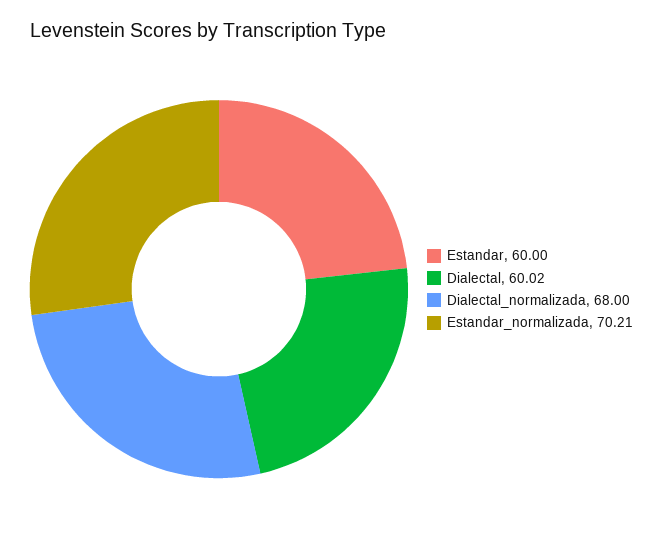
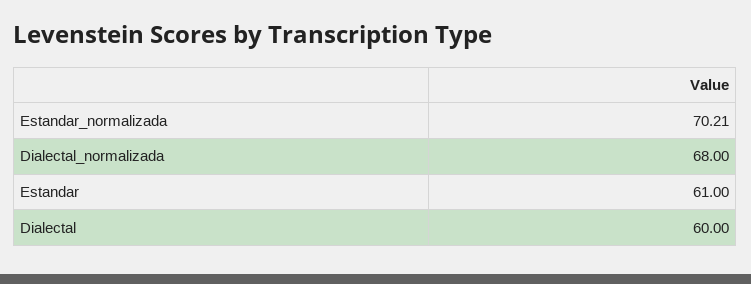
Estandar: 60 -> 61
Dialectal: 60.02 -> 60

